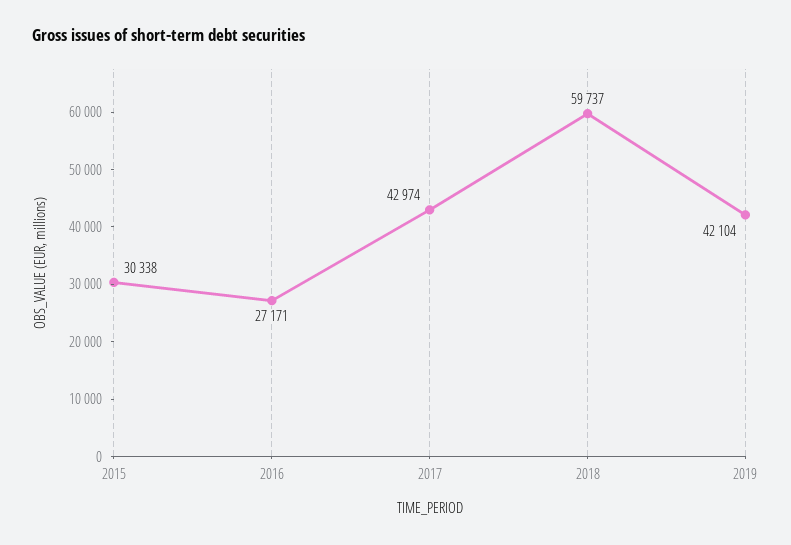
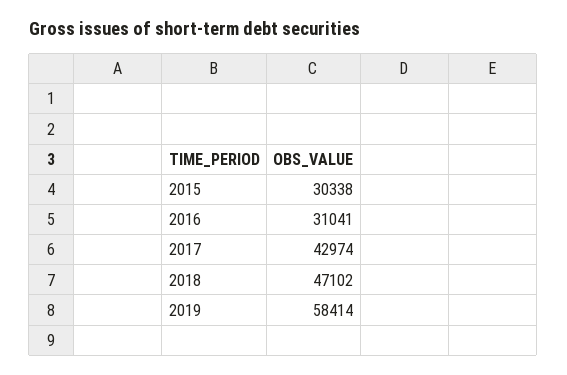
2016: 27171 -> 31041
2018: 59737 -> 47102
2019: 42104 -> 58414

